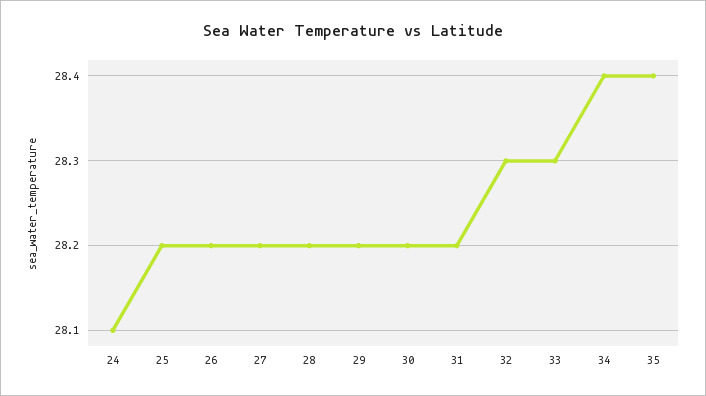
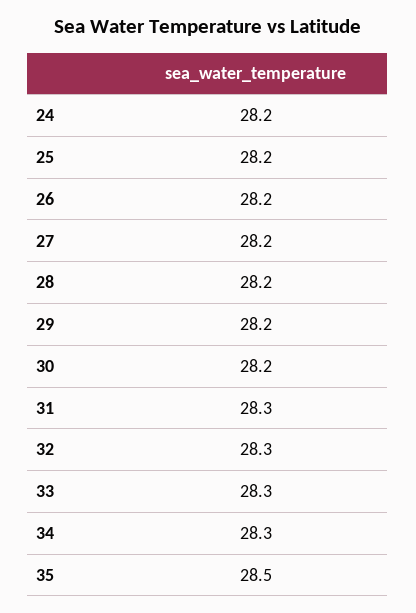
24: 28.1 -> 28.2
31: 28.2 -> 28.3
34: 28.4 -> 28.3
35: 28.4 -> 28.5

